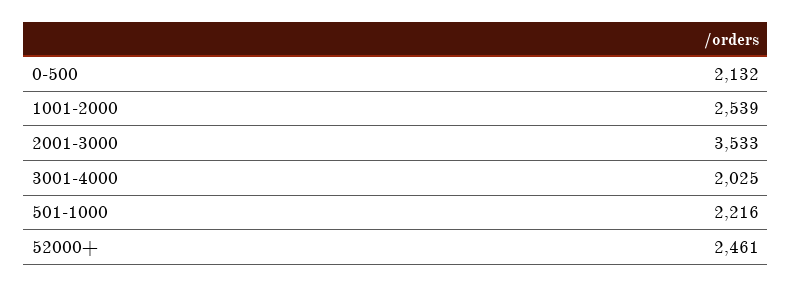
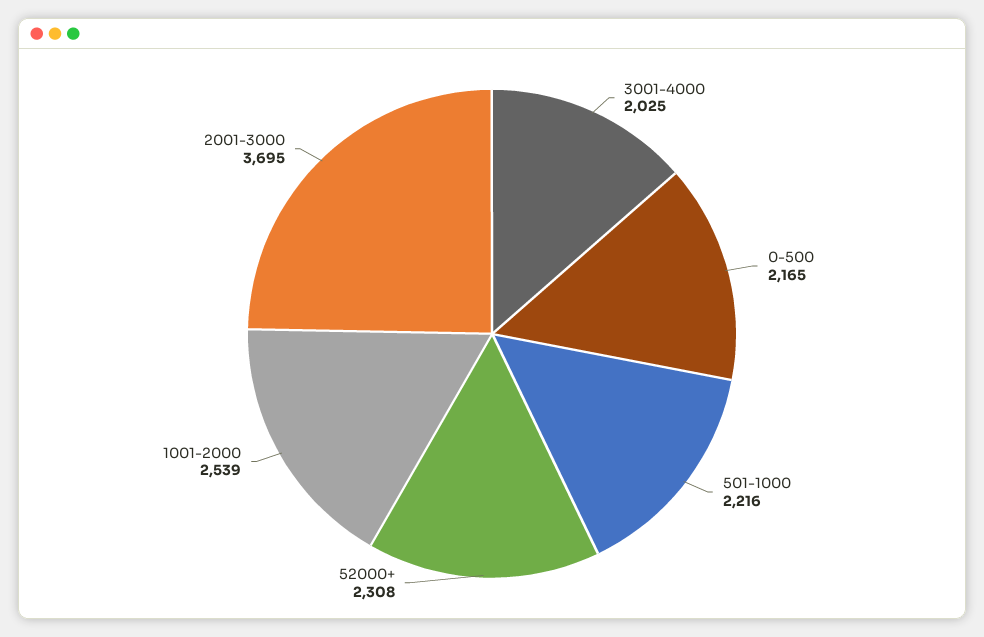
0-500: 2132 -> 2165
2001-3000: 3533 -> 3695
52000+: 2461 -> 2308

